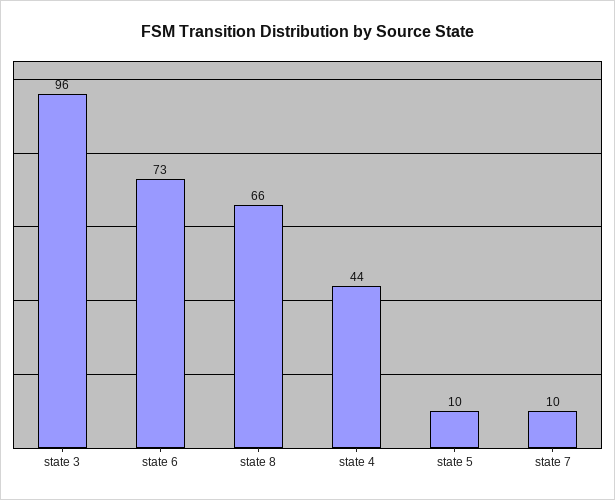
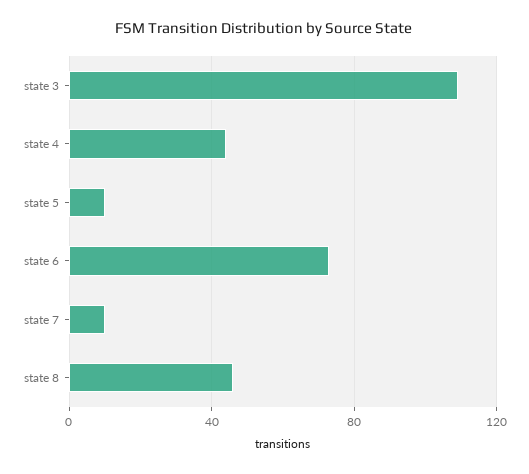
state 3: 96 -> 110
state 8: 66 -> 45

